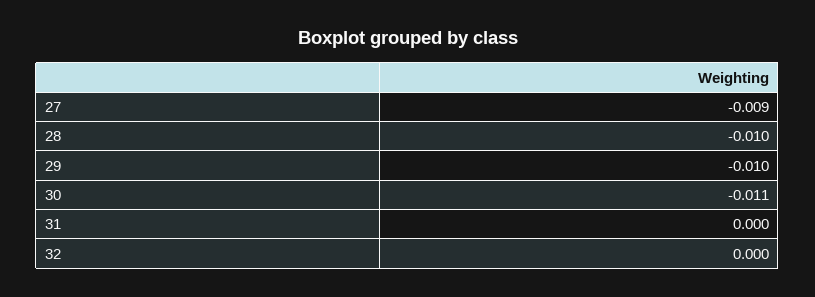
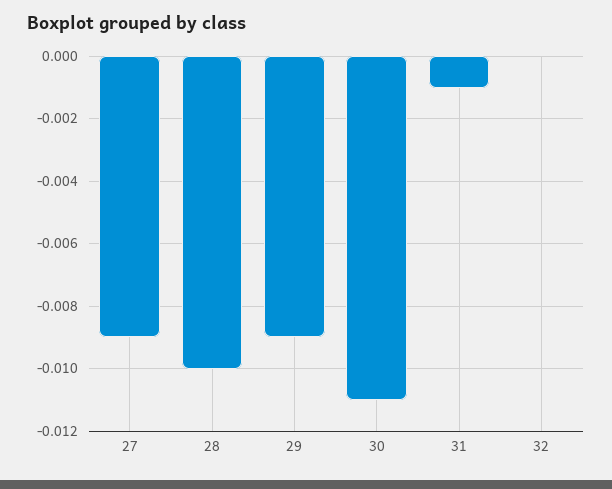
29: -0.01 -> -0.009
31: 0 -> -0.001

